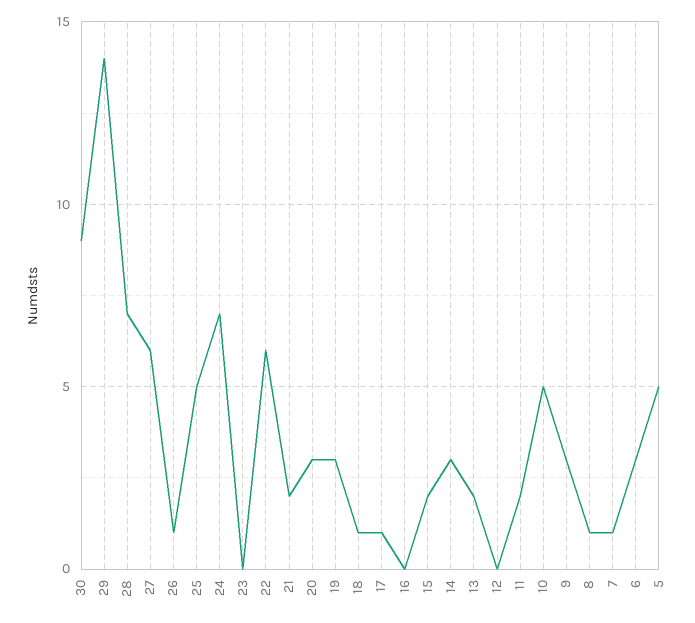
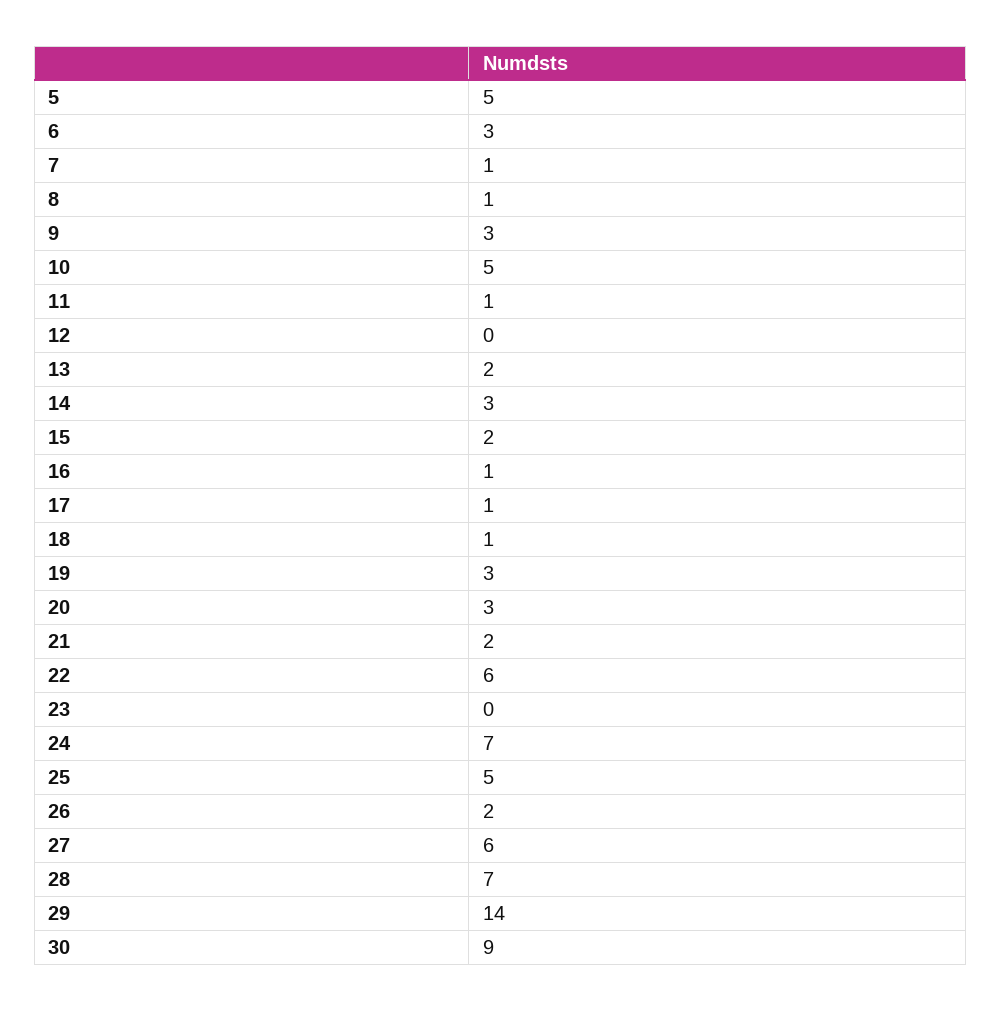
26: 1 -> 2
16: 0 -> 1
11: 2 -> 1

